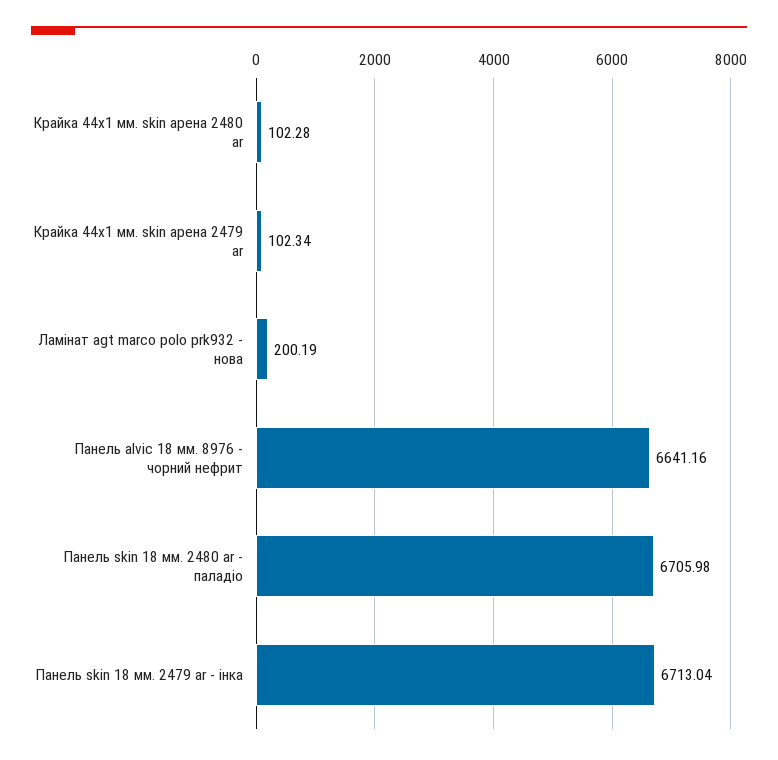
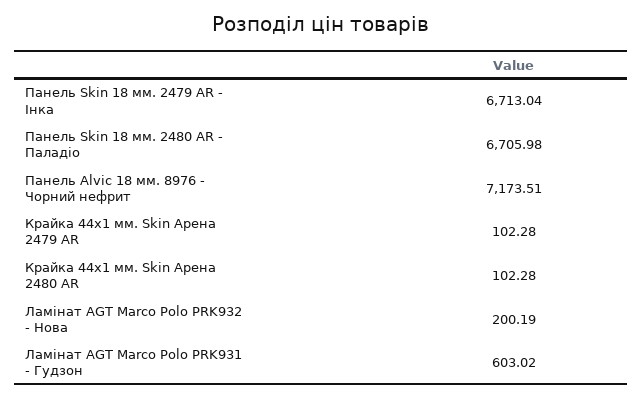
Крайка 44x1 мм. skin арена 2479 ar: 102.34 -> 102.28
Панель alvic 18 мм. 8976 - чорний нефрит: 6641.16 -> 7173.51
Ламінат AGT Marco Polo PRK931 - Гудзон: none -> 603.02

